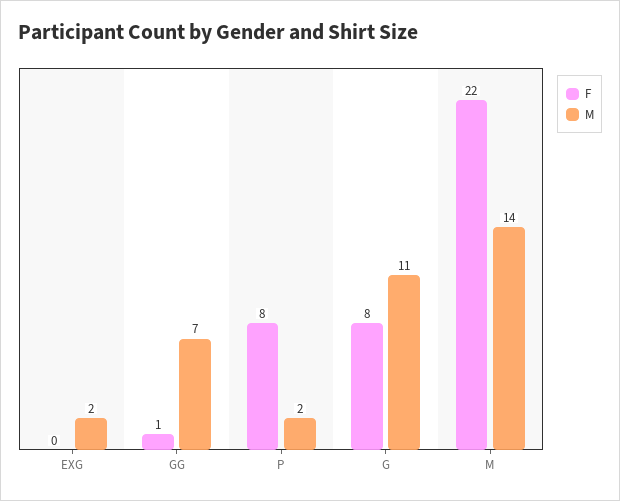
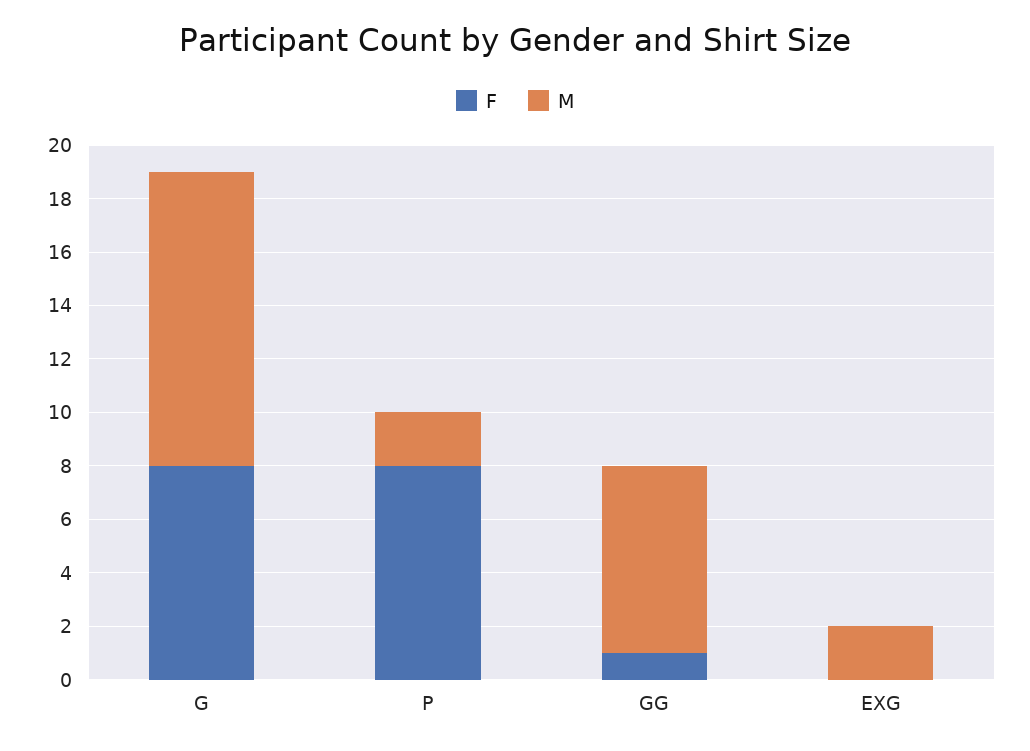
F, M: 22 -> none
M, M: 14 -> none

